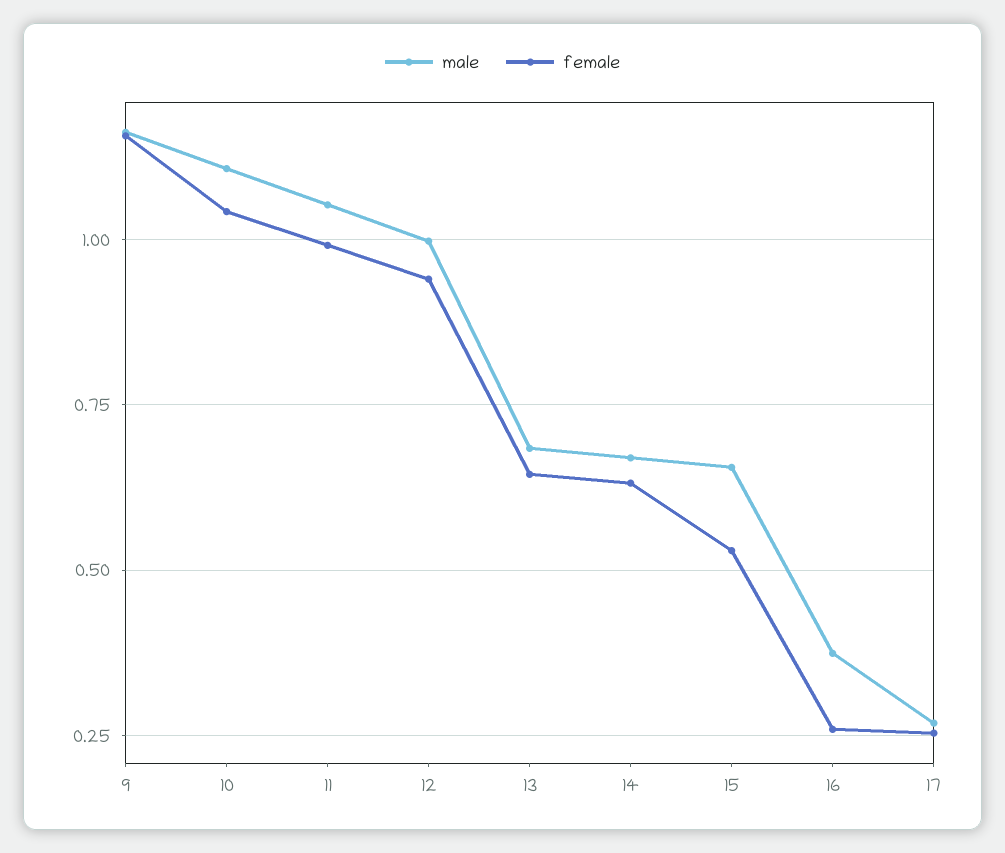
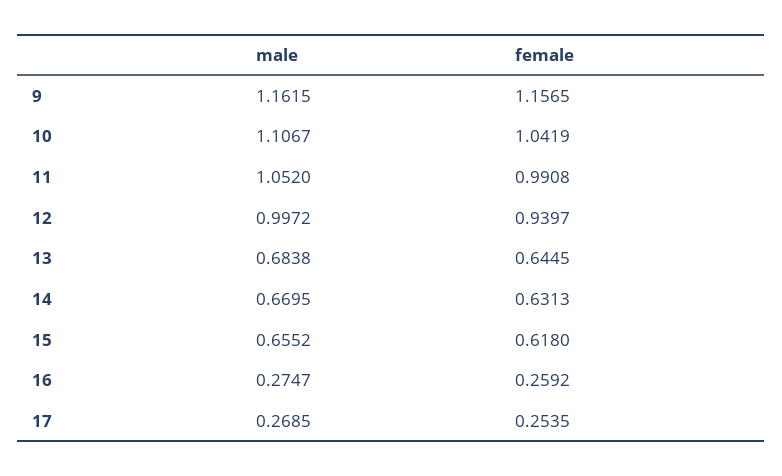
female, 15: 0.525 -> 0.618
male, 16: 0.375 -> 0.2747

